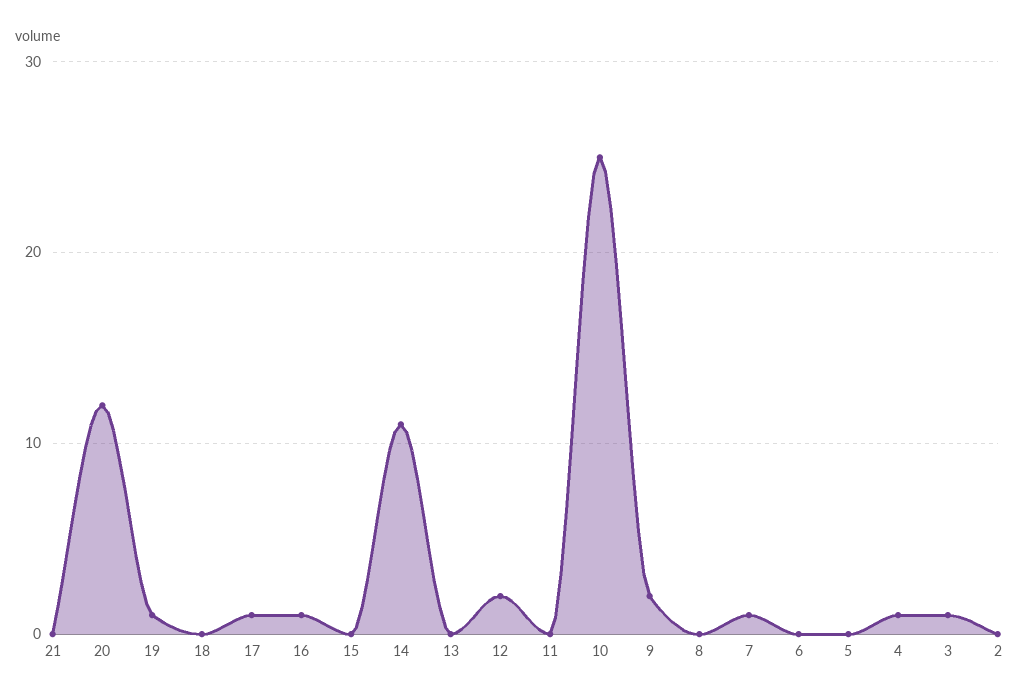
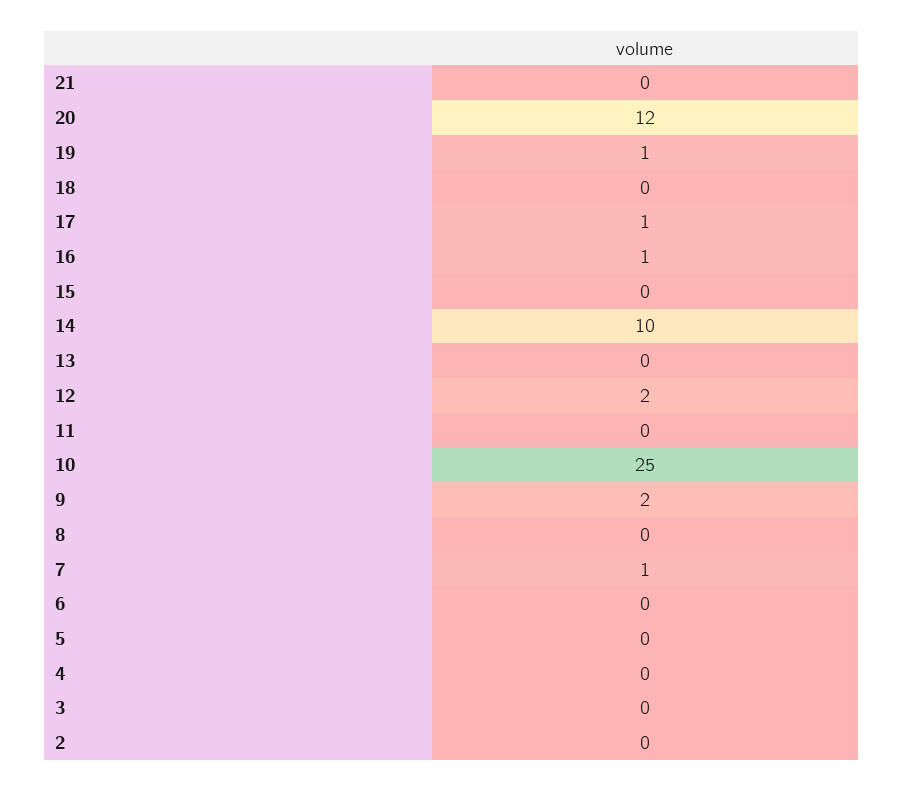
14: 11 -> 10
4: 1 -> 0
3: 1 -> 0

